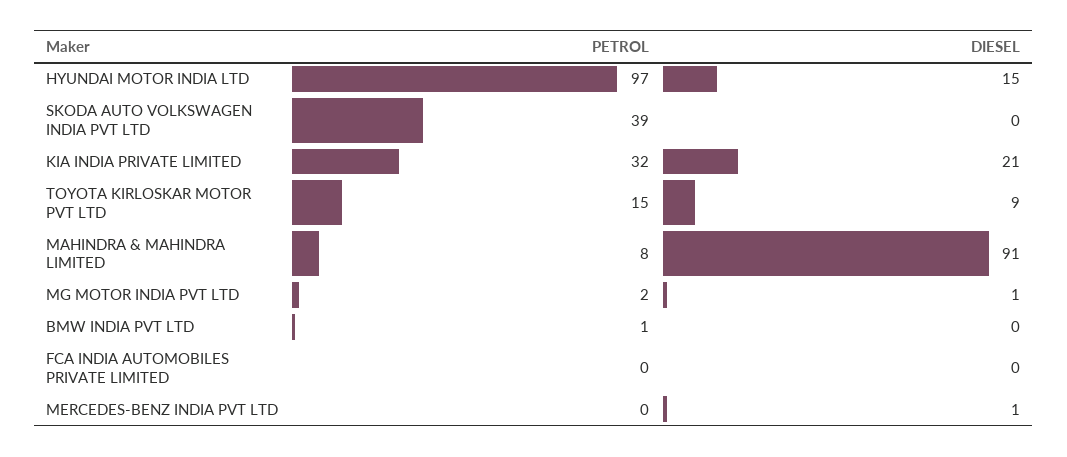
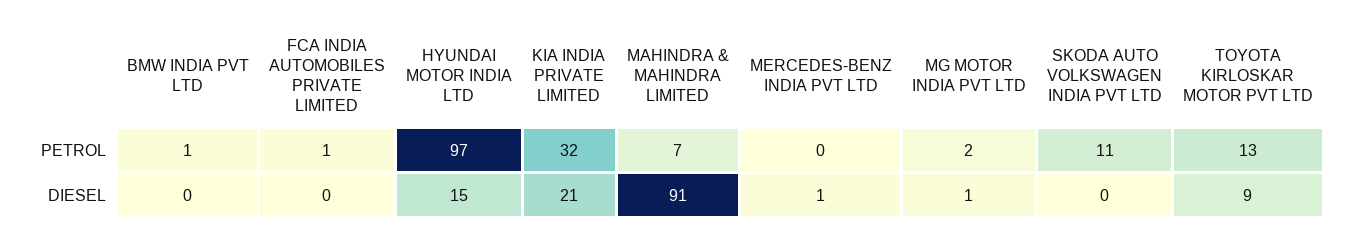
PETROL, SKODA AUTO VOLKSWAGEN INDIA PVT LTD: 39 -> 11
PETROL, TOYOTA KIRLOSKAR MOTOR PVT LTD: 15 -> 13
PETROL, MAHINDRA & MAHINDRA LIMITED: 8 -> 7
PETROL, FCA INDIA AUTOMOBILES PRIVATE LIMITED: 0 -> 1

